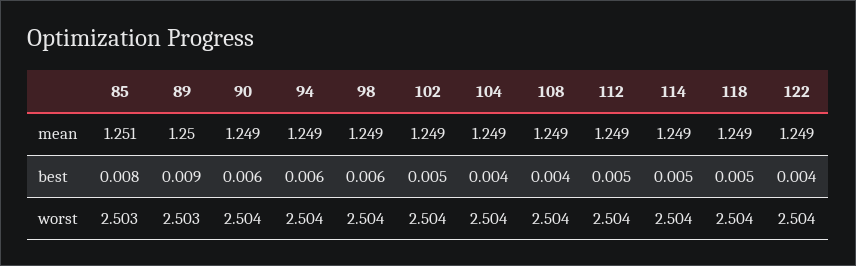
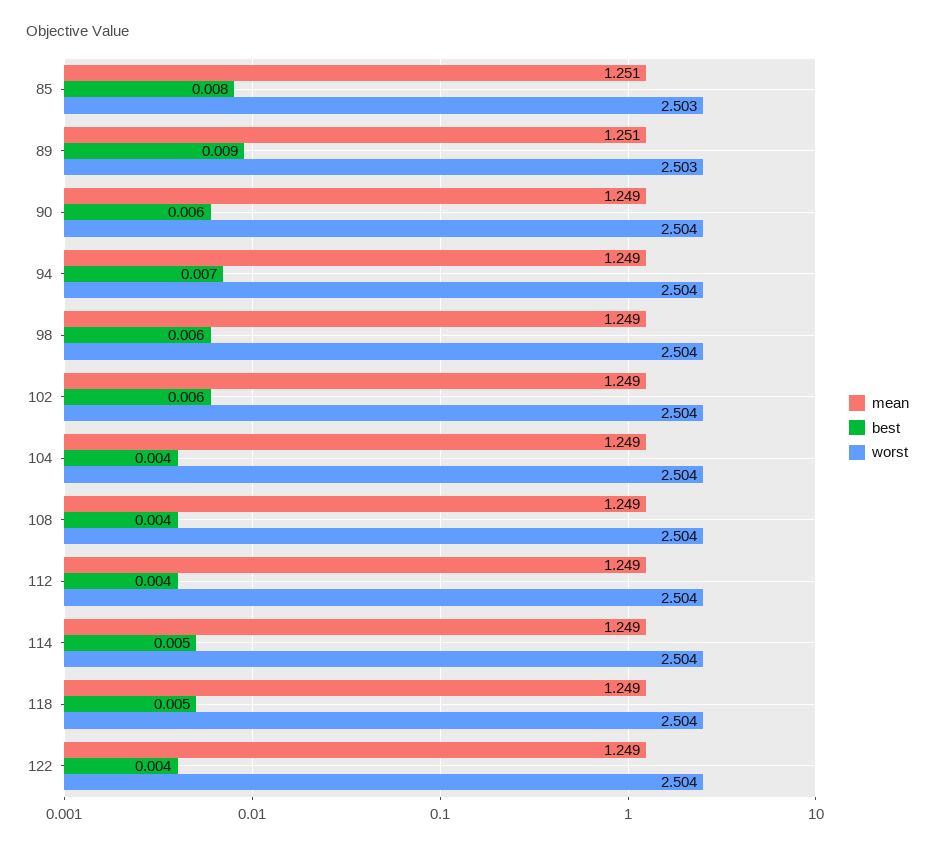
mean, 89: 1.25 -> 1.251
best, 94: 0.006 -> 0.007
best, 102: 0.005 -> 0.006
best, 112: 0.005 -> 0.004

